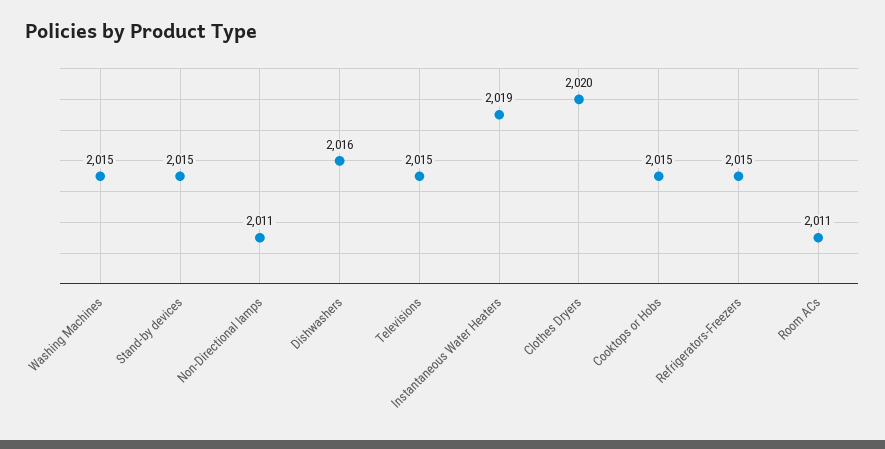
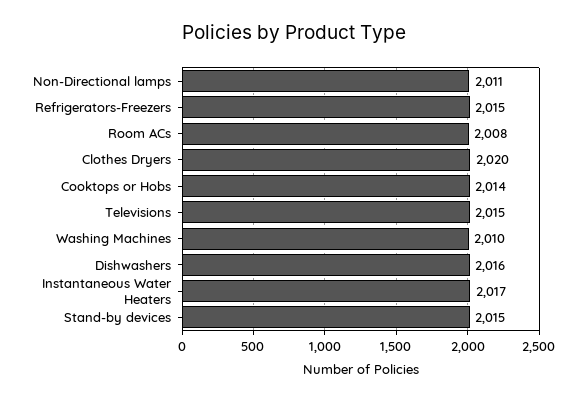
Washing Machines: 2015 -> 2010
Instantaneous Water Heaters: 2019 -> 2017
Cooktops or Hobs: 2015 -> 2014
Room ACs: 2011 -> 2008

